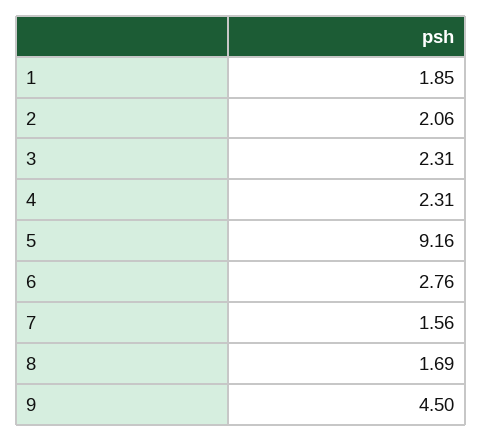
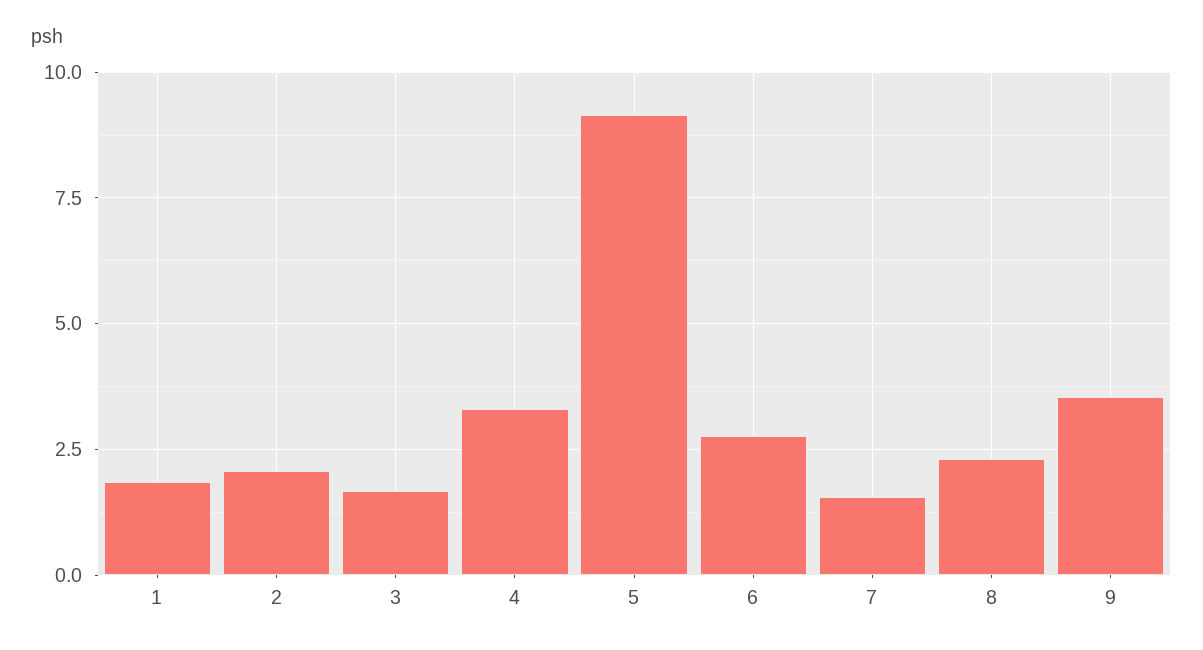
3: 2.31 -> 1.75
4: 2.31 -> 3.25
8: 1.69 -> 2.25
9: 4.5 -> 3.5

